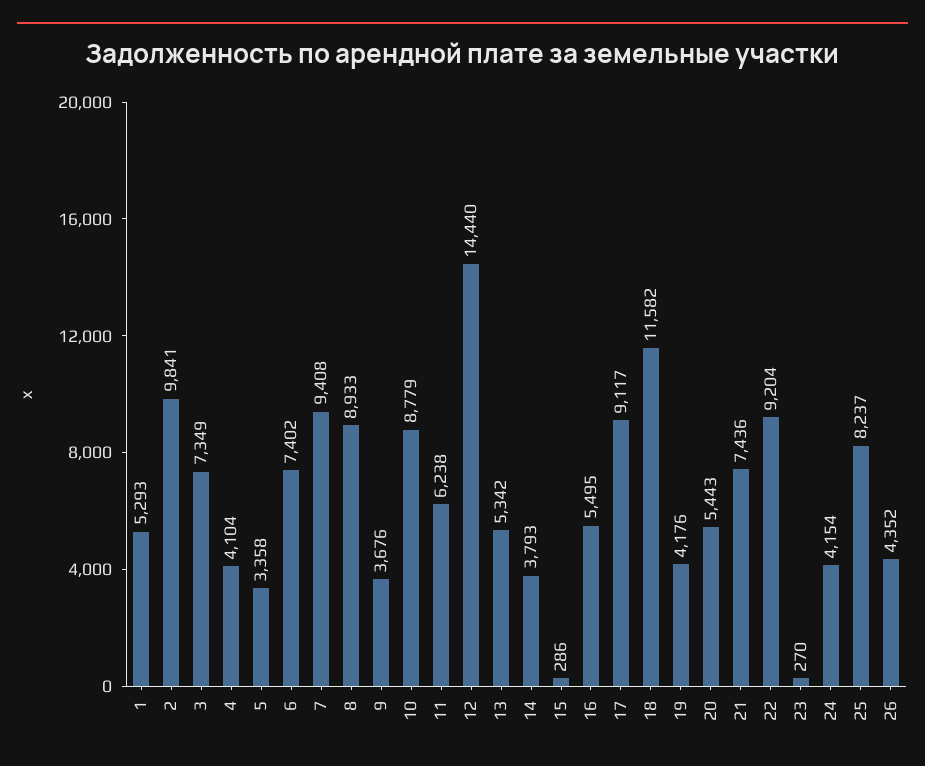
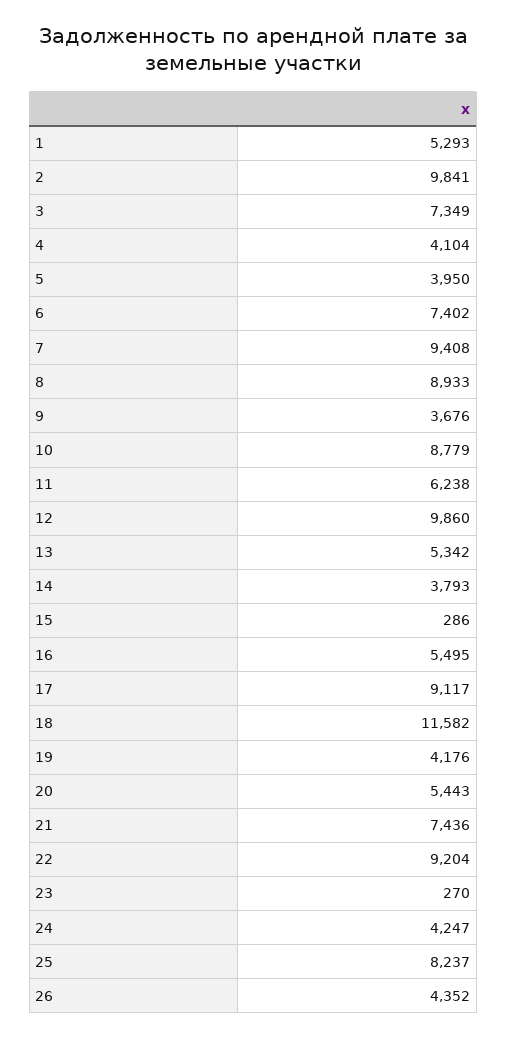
5: 3358 -> 3950
12: 14440 -> 9860
24: 4154 -> 4247

